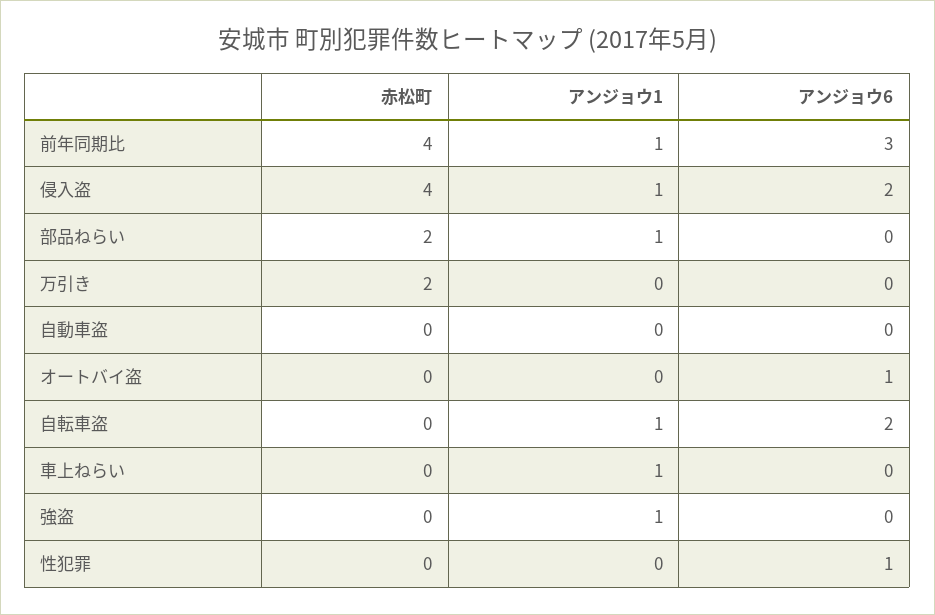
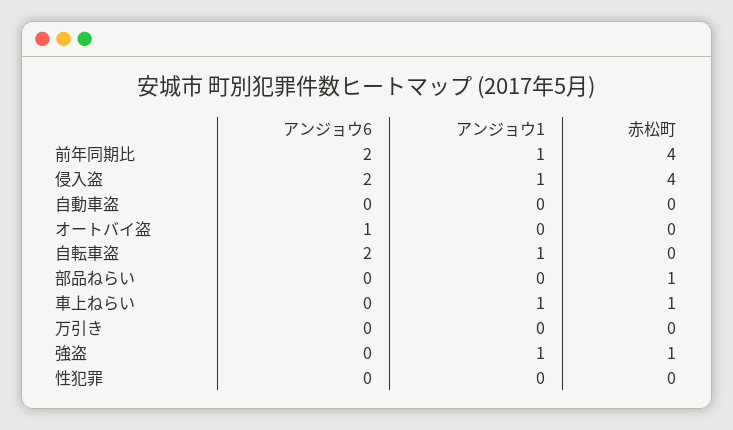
アンジョウ6, 前年同期比: 3 -> 2
赤松町, 部品ねらい: 2 -> 1
アンジョウ1, 部品ねらい: 1 -> 0
赤松町, 万引き: 2 -> 0
赤松町, 車上ねらい: 0 -> 1
赤松町, 強盗: 0 -> 1
アンジョウ6, 性犯罪: 1 -> 0

